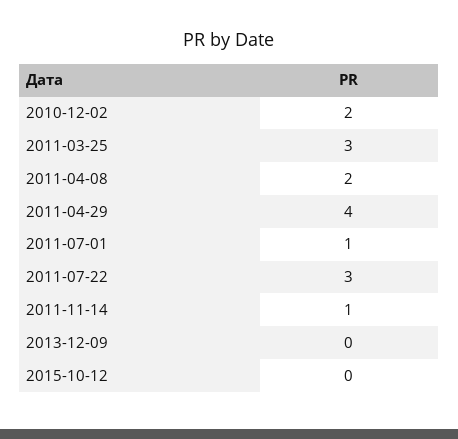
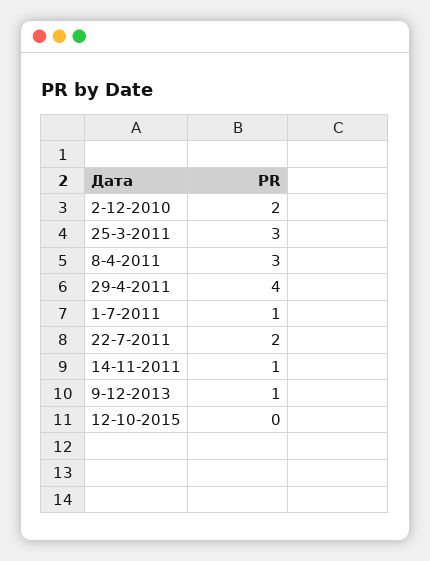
2011-04-08: 2 -> 3
2011-07-22: 3 -> 2
2013-12-09: 0 -> 1

